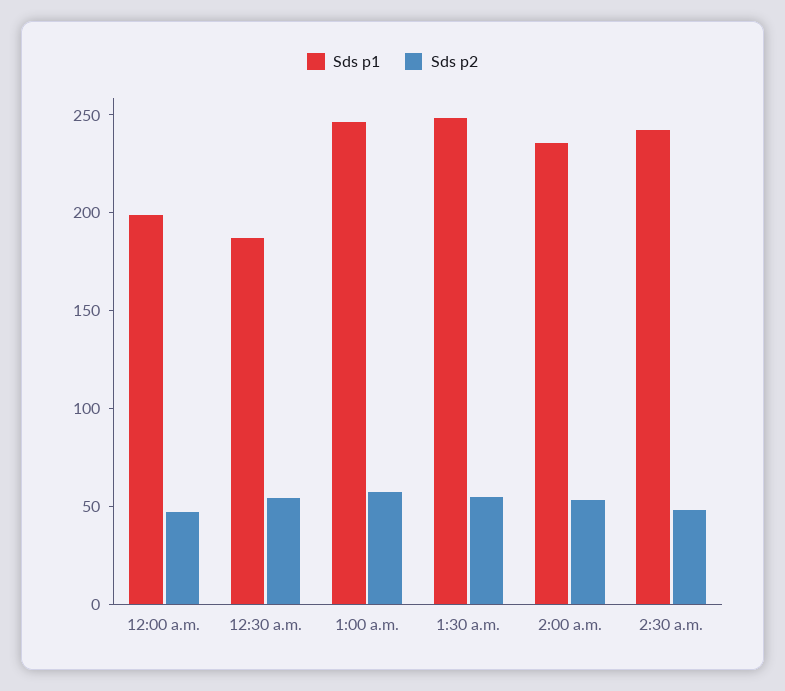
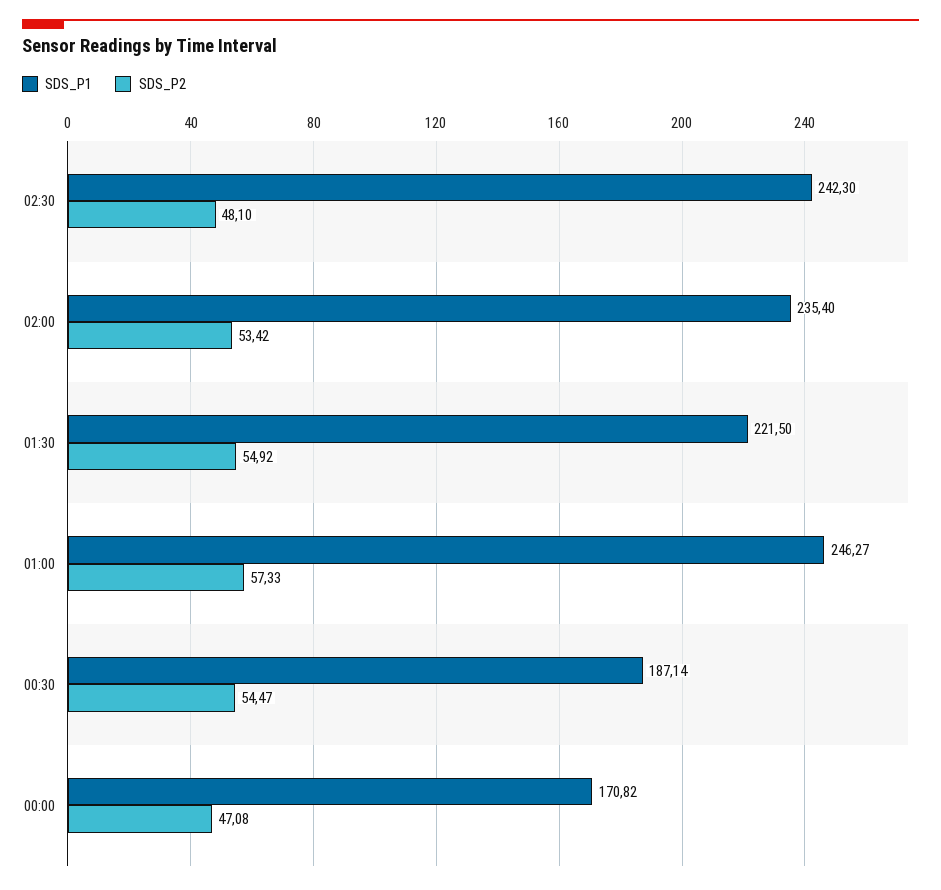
Sds p1, 12:00 a.m.: 200 -> 170.82
Sds p1, 1:30 a.m.: 250 -> 221.5

